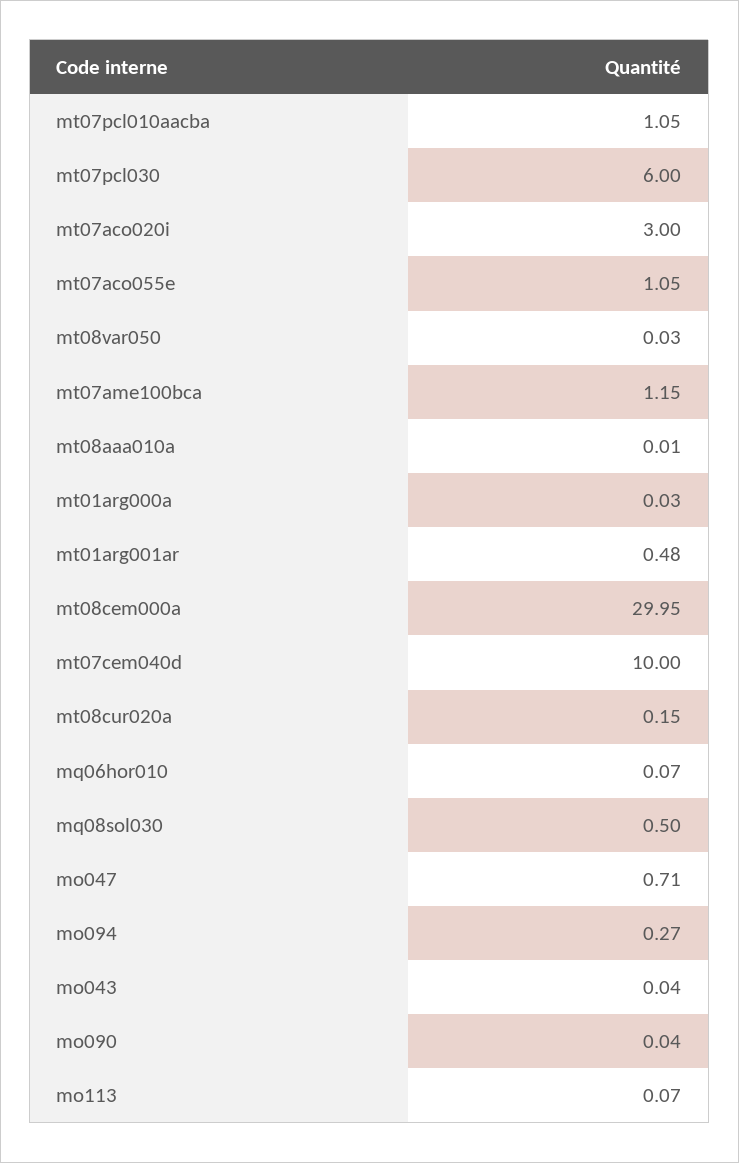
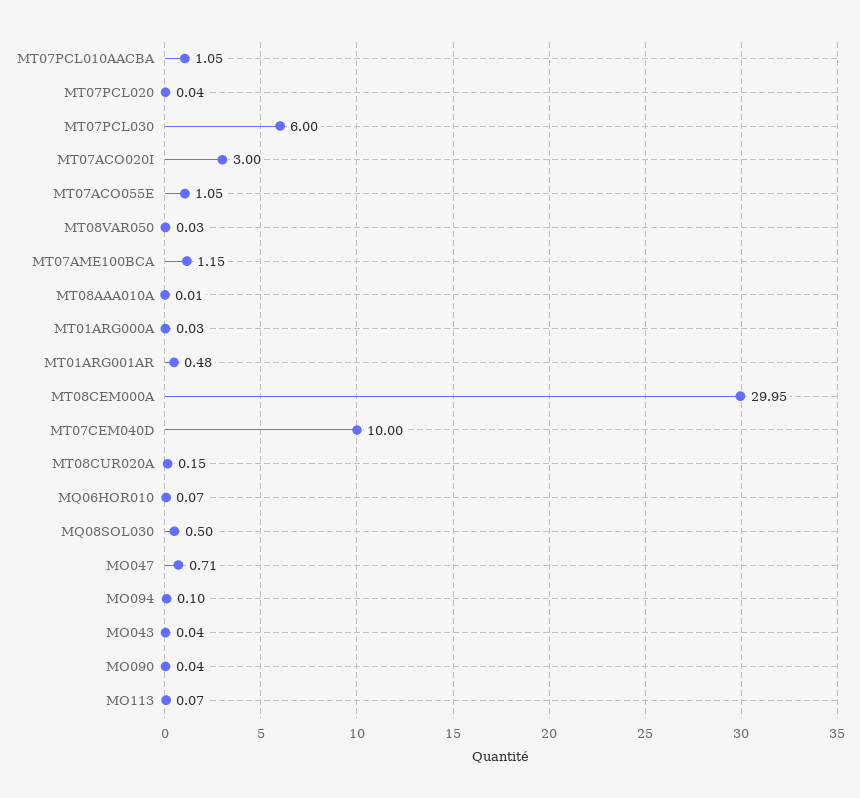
mo094: 0.27 -> 0.1
MT07PCL020: none -> 0.04

